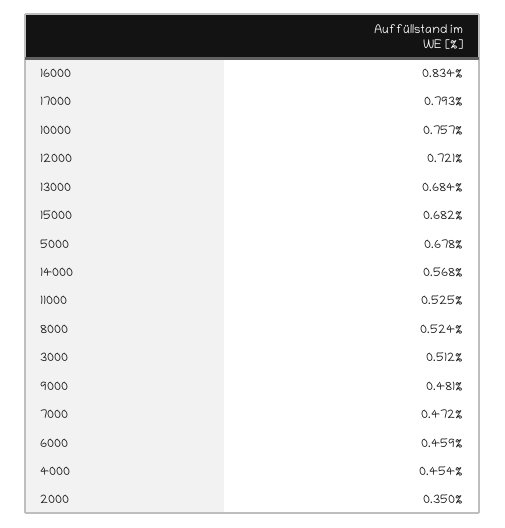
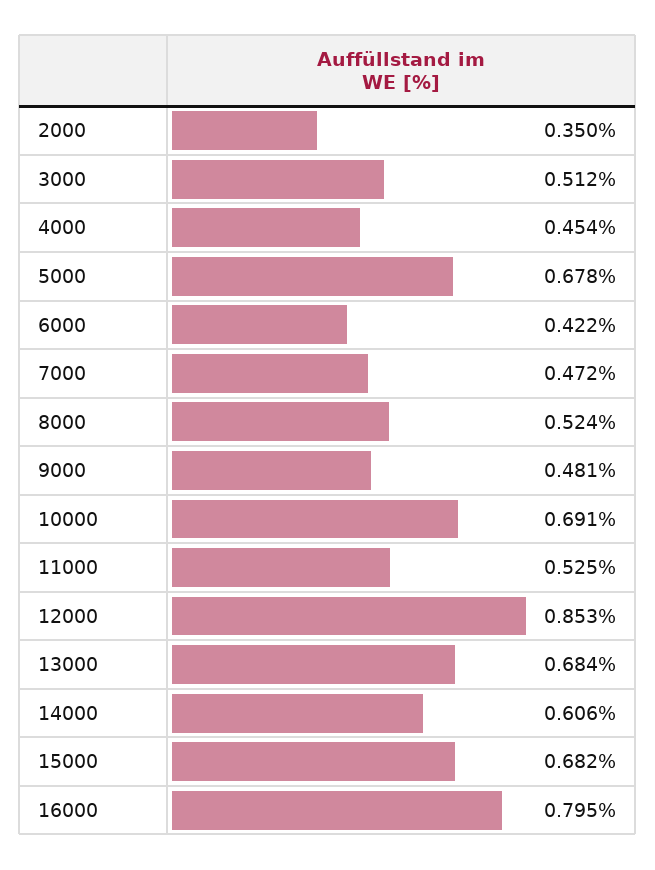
16000: 0.834 -> 0.795
17000: 0.793 -> none
10000: 0.757 -> 0.691
12000: 0.721 -> 0.853
14000: 0.568 -> 0.606
6000: 0.459 -> 0.422

